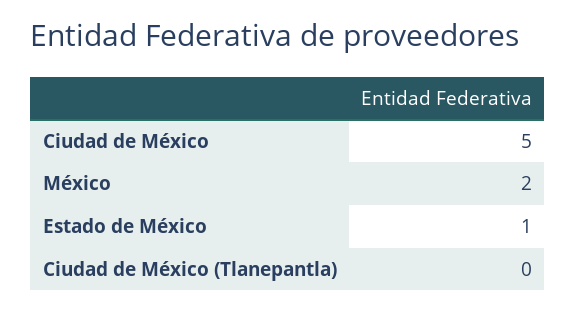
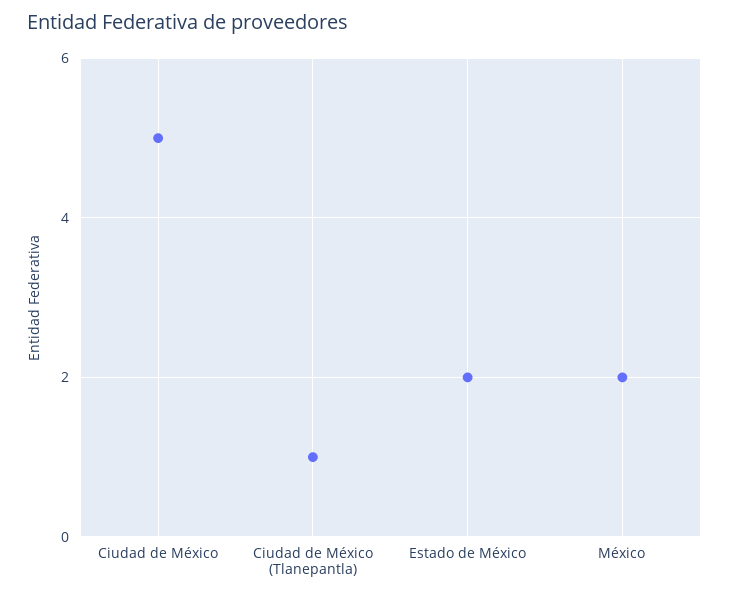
Estado de México: 1 -> 2
Ciudad de México (Tlanepantla): 0 -> 1

